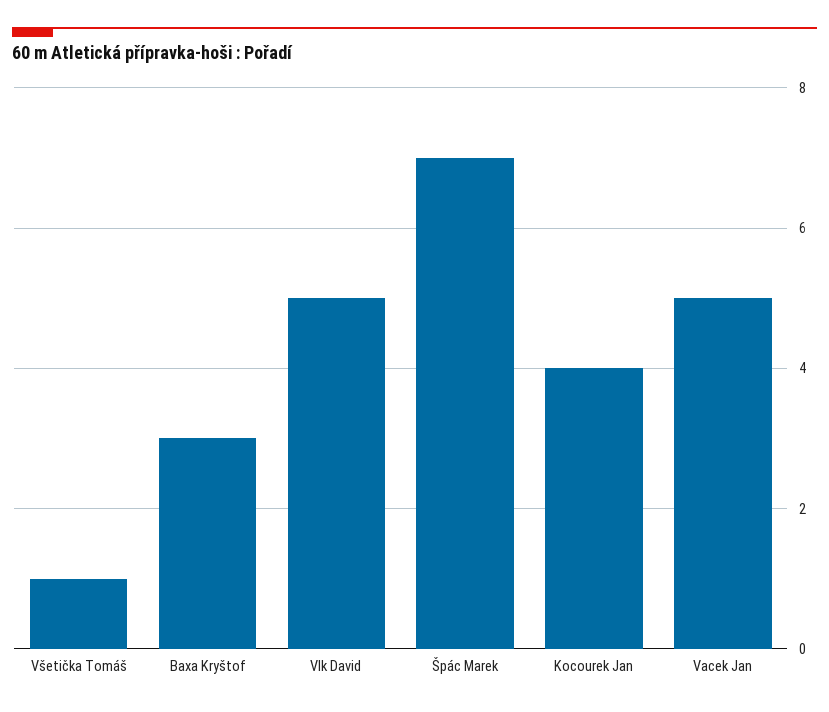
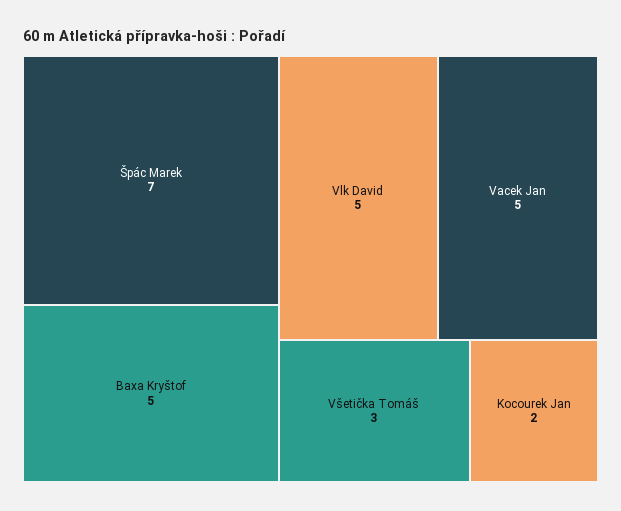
Všetička Tomáš: 1 -> 3
Baxa Kryštof: 3 -> 5
Kocourek Jan: 4 -> 2

